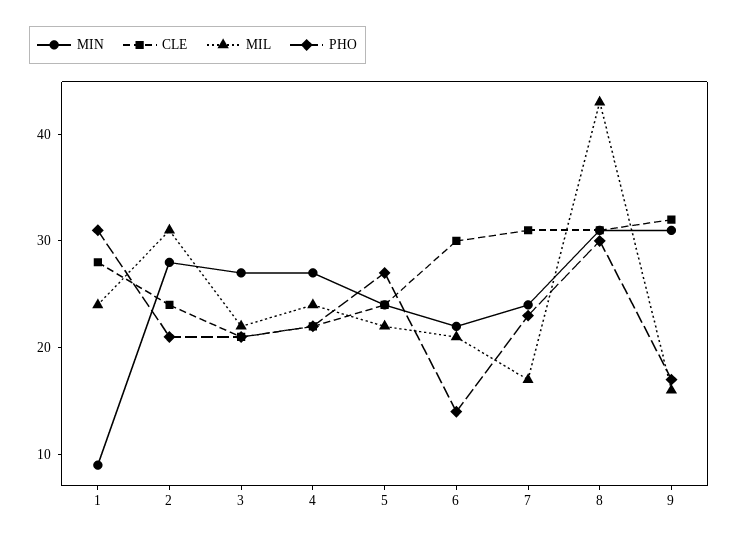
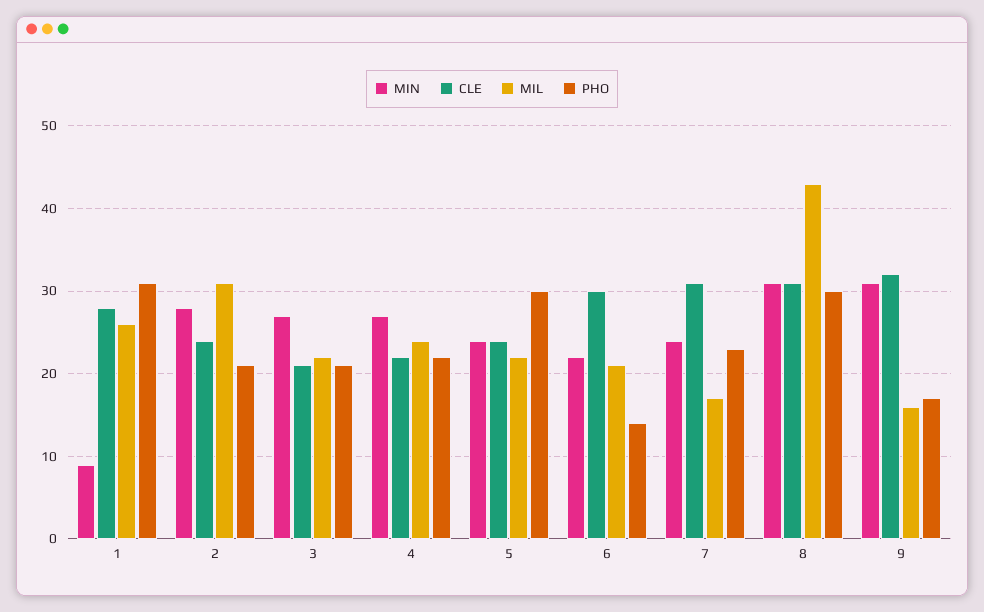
MIL, 1: 24 -> 26
PHO, 5: 27 -> 30

